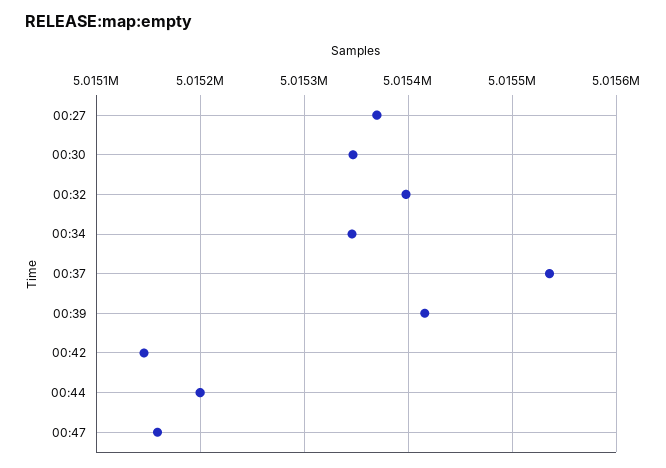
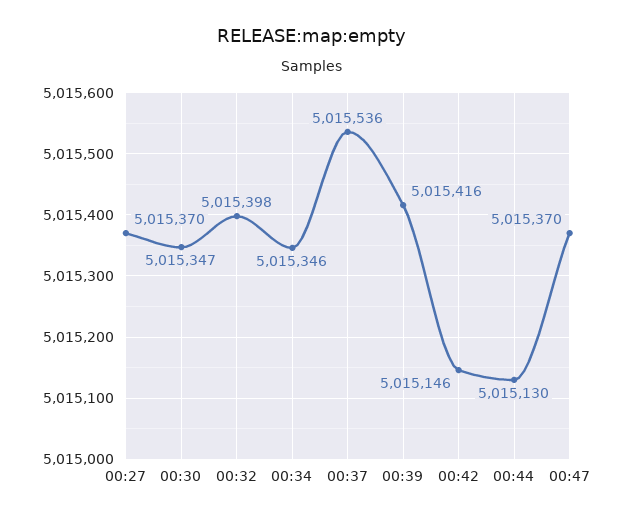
00:44: 5015200 -> 5015130
00:47: 5015160 -> 5015370

